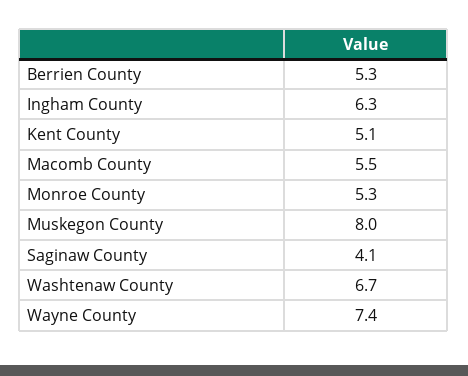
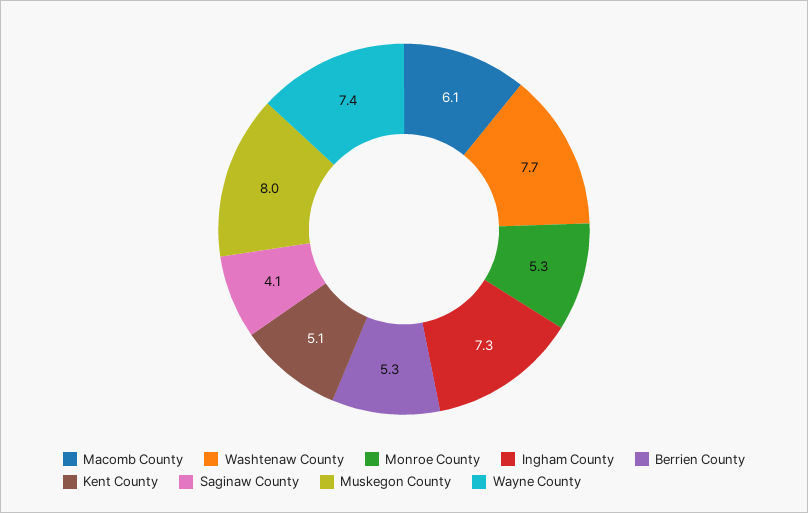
Ingham County: 6.3 -> 7.3
Macomb County: 5.5 -> 6.1
Washtenaw County: 6.7 -> 7.7

